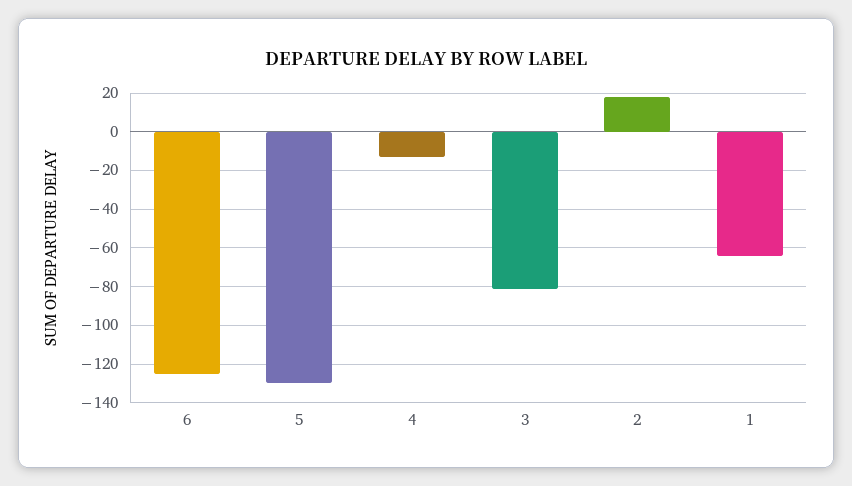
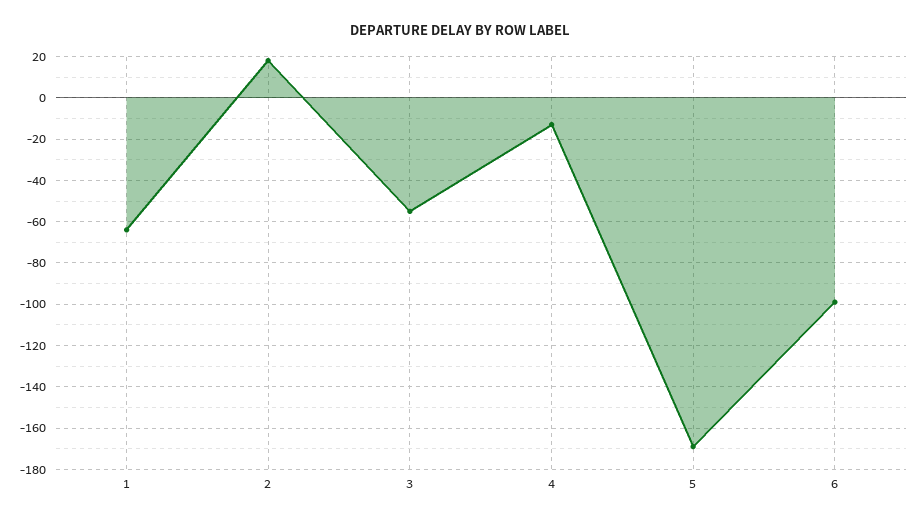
6: -125 -> -100
5: -130 -> -170
3: -80 -> -55

